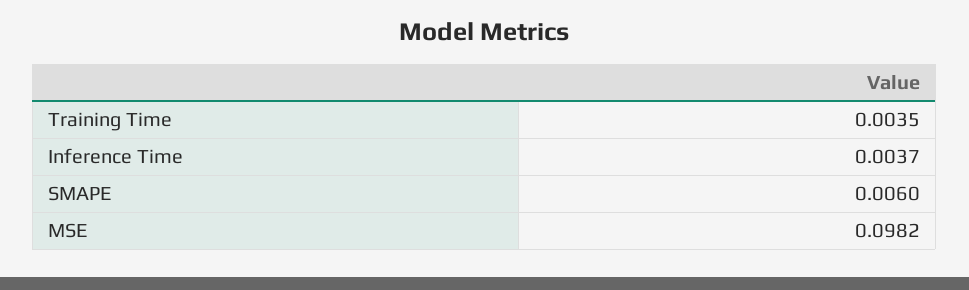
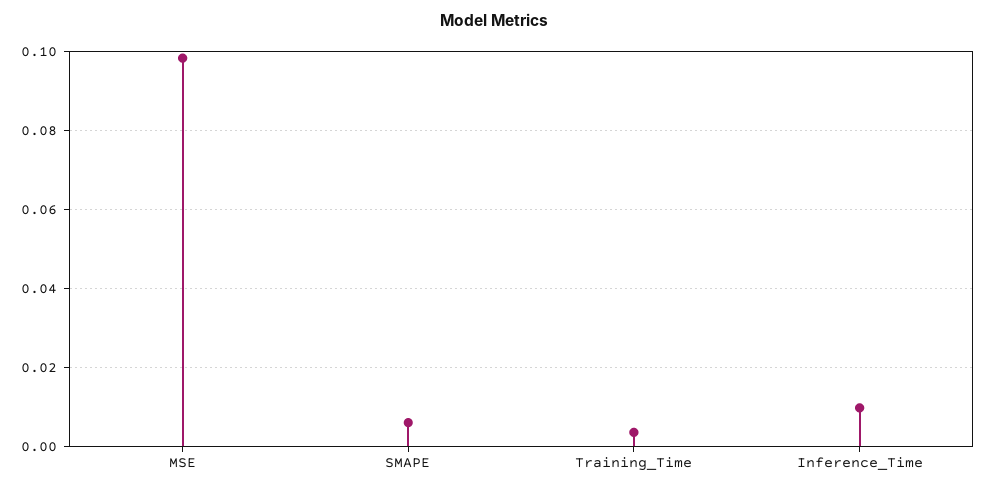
Inference Time: 0.0037 -> 0.01

